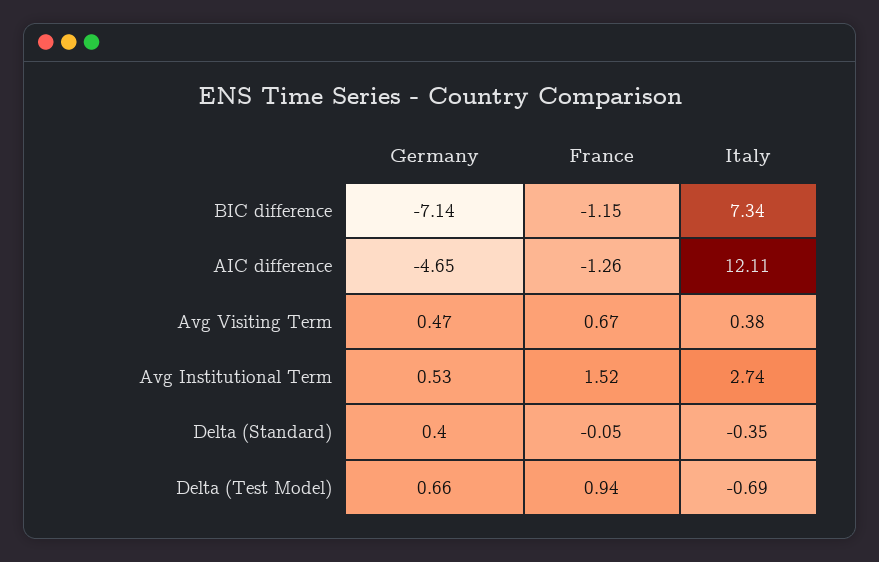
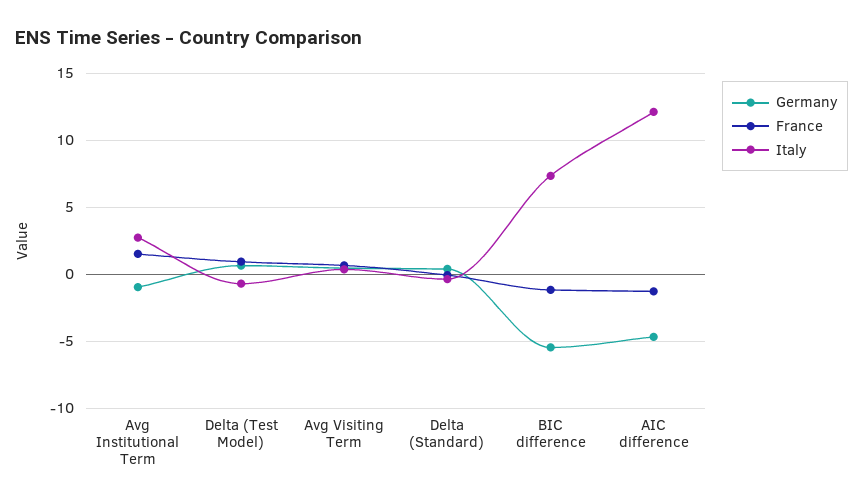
Germany, BIC difference: -7.14 -> -5.5
Germany, Avg Institutional Term: 0.53 -> -1

